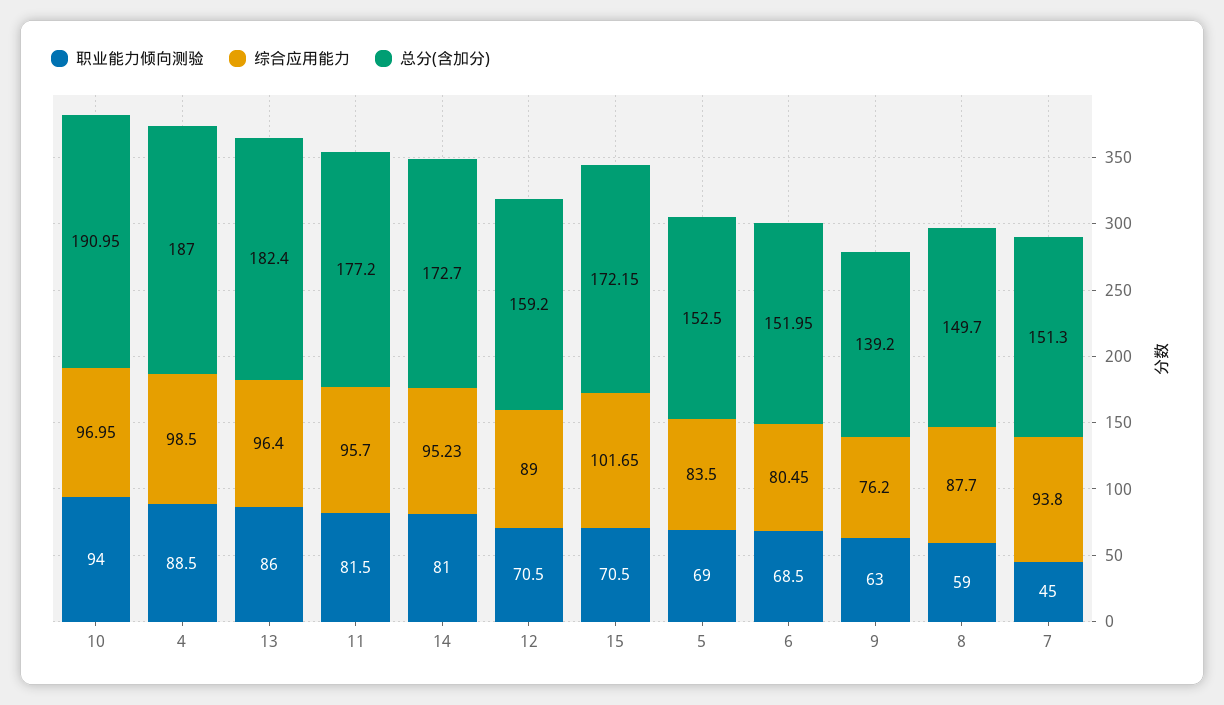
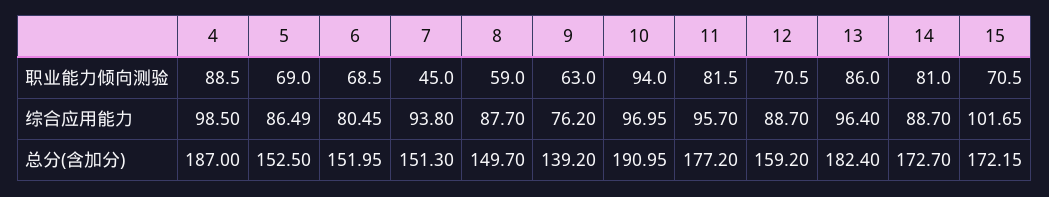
综合应用能力, 14: 95.23 -> 88.7
综合应用能力, 12: 89 -> 88.7
综合应用能力, 5: 83.5 -> 86.49

